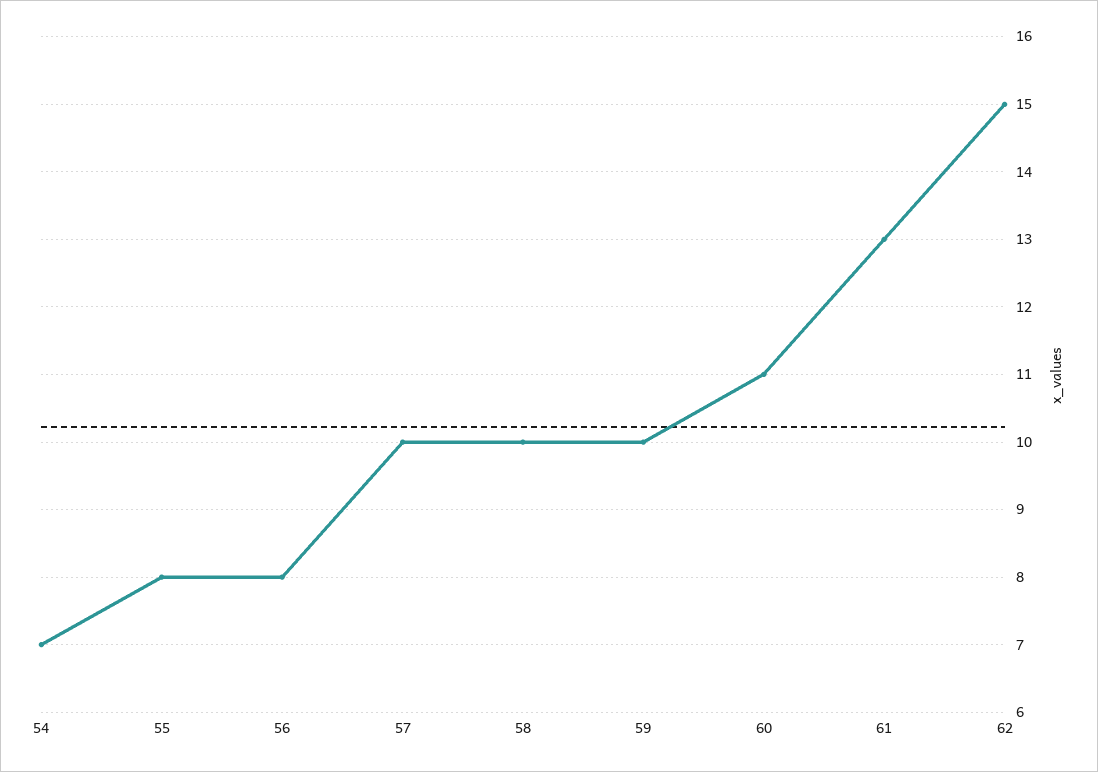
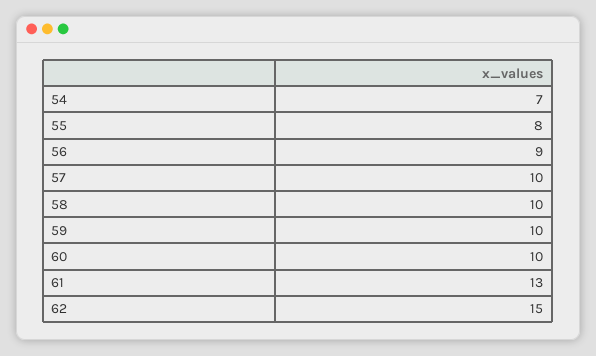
56: 8 -> 9
60: 11 -> 10

